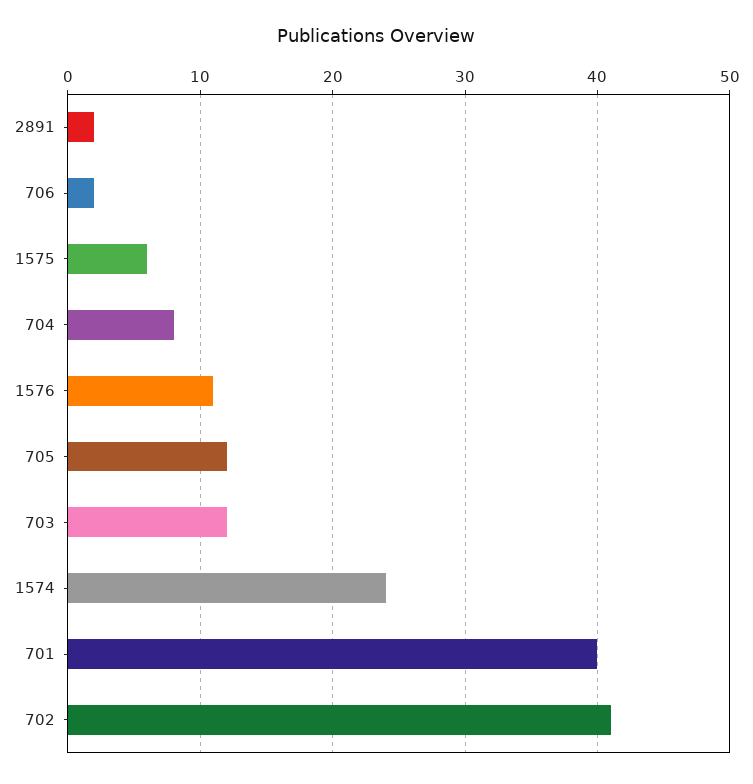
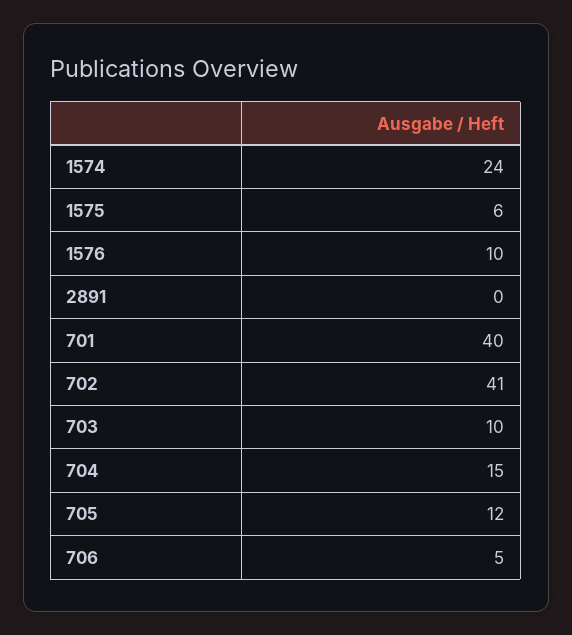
2891: 2 -> 0
706: 2 -> 5
704: 8 -> 15
1576: 11 -> 10
703: 12 -> 10

